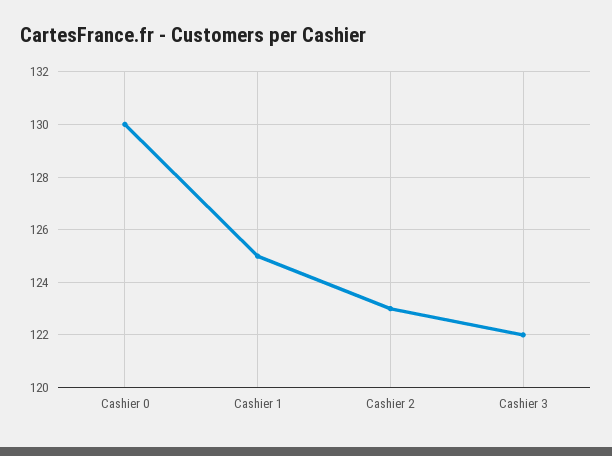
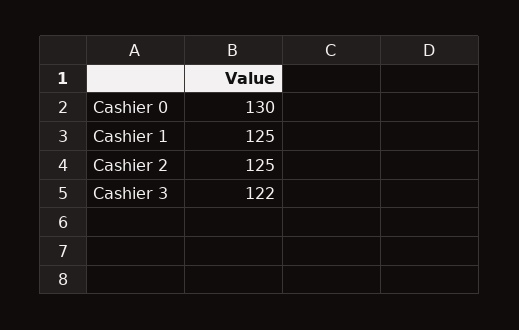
Cashier 2: 123 -> 125

